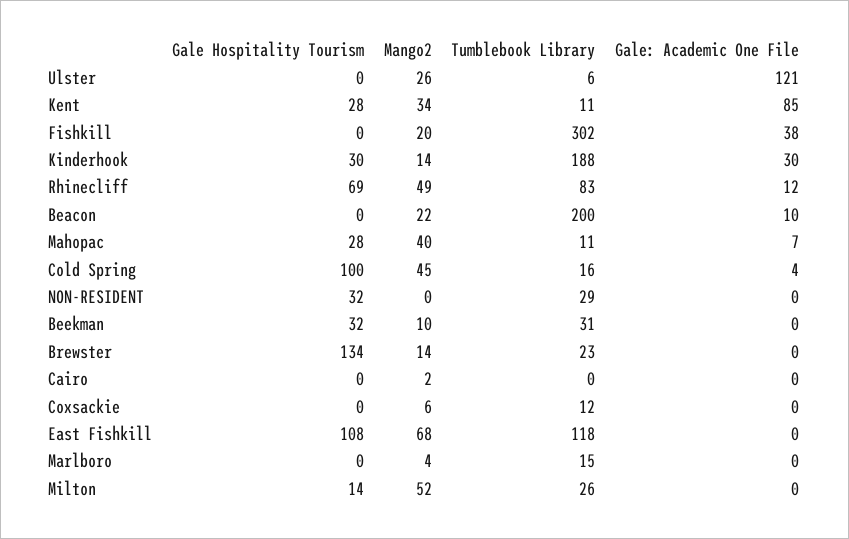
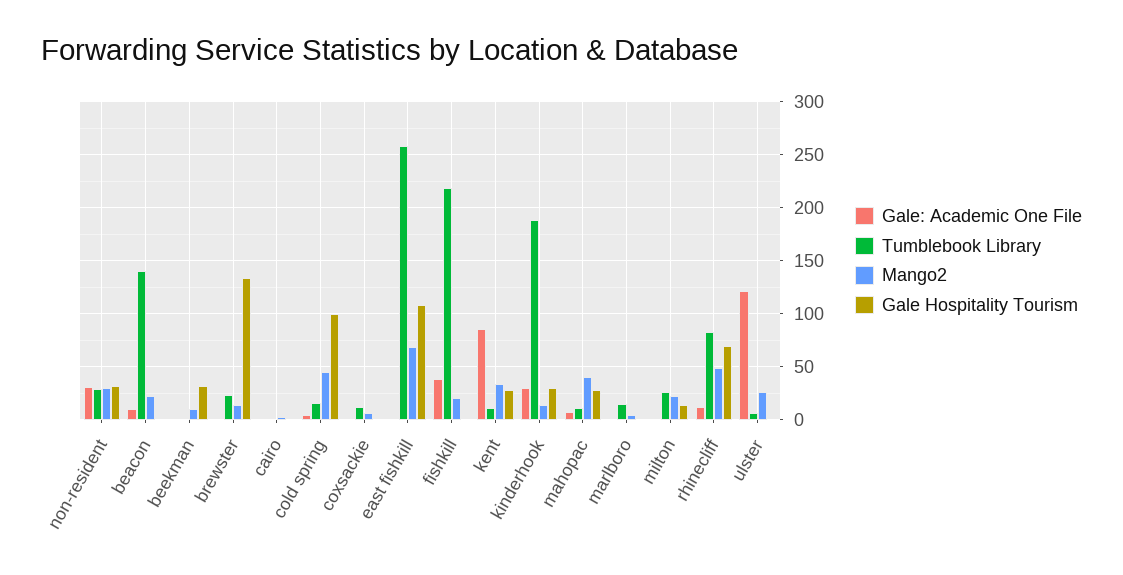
Tumblebook Library, Fishkill: 302 -> 220
Tumblebook Library, Beacon: 200 -> 140
Mango2, NON-RESIDENT: 0 -> 30
Gale: Academic One File, NON-RESIDENT: 0 -> 30
Tumblebook Library, Beekman: 31 -> 0
Tumblebook Library, East Fishkill: 118 -> 260
Mango2, Milton: 52 -> 20

